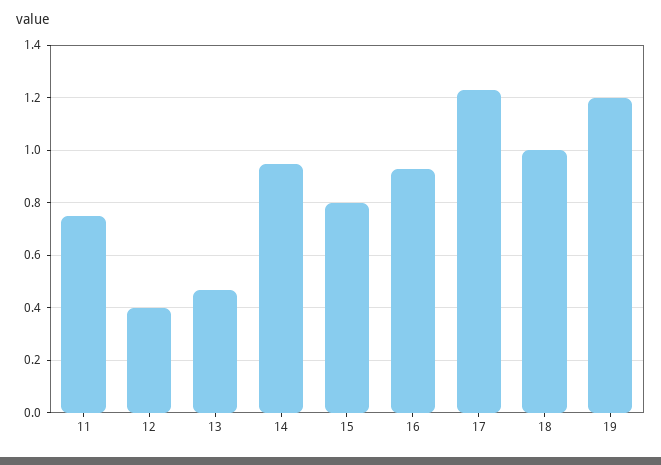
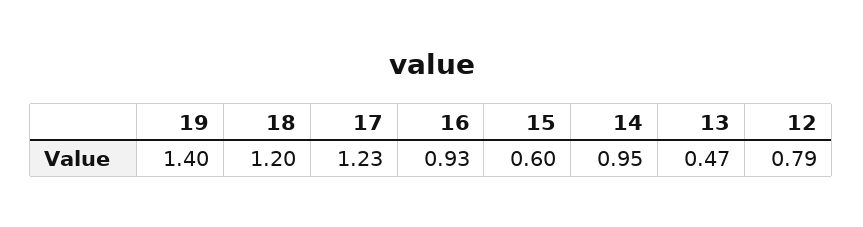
11: 0.75 -> none
12: 0.4 -> 0.79
15: 0.8 -> 0.6
18: 1 -> 1.2
19: 1.2 -> 1.4

